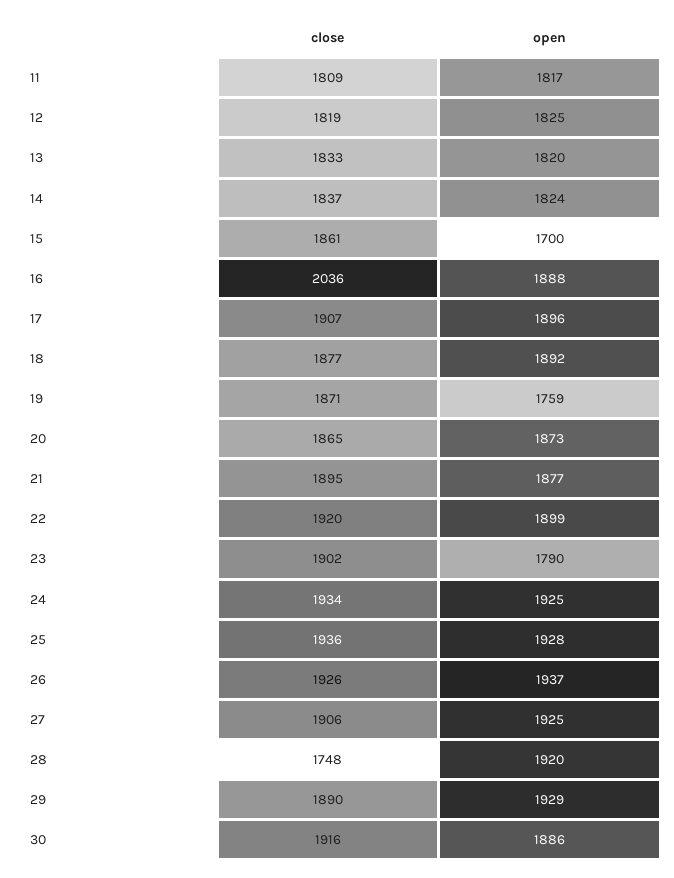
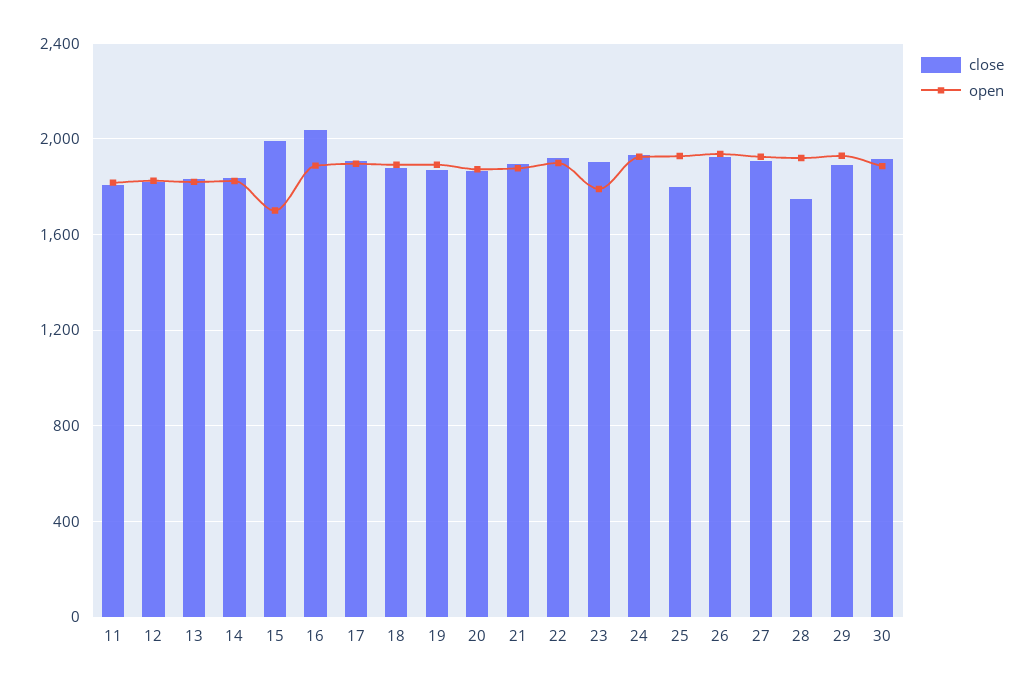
close, 15: 1861 -> 2000
open, 19: 1759 -> 1900
close, 25: 1936 -> 1800

